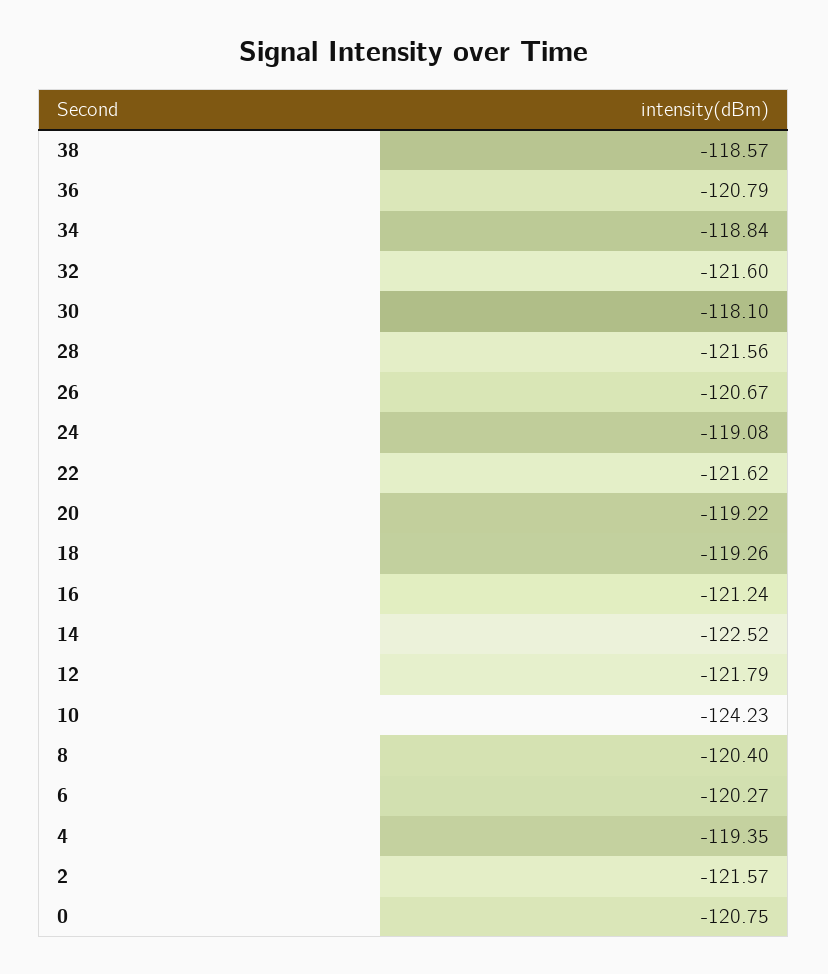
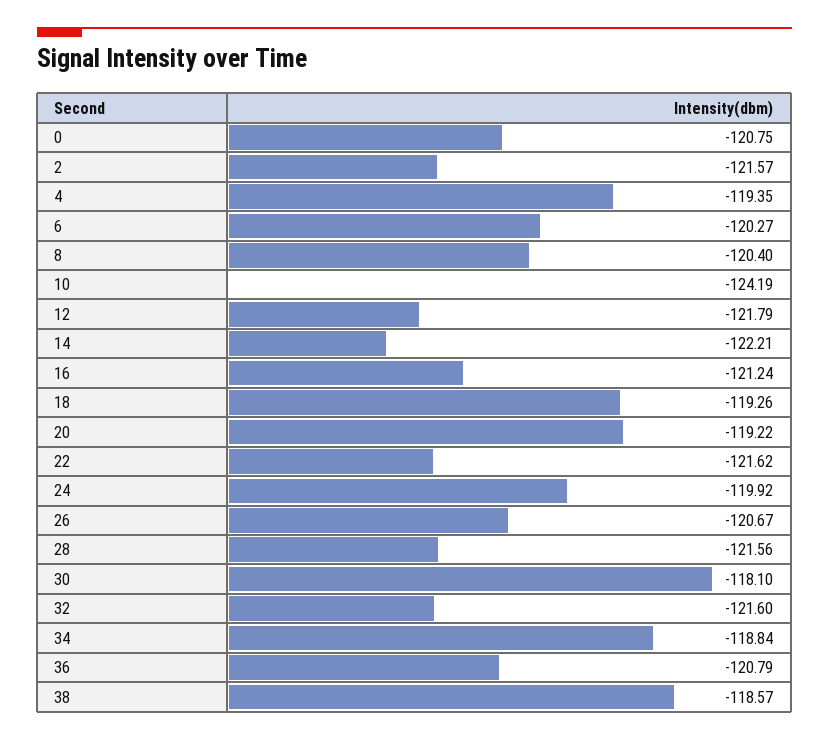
24: -119.08 -> -119.92
14: -122.52 -> -122.21
10: -124.23 -> -124.19

